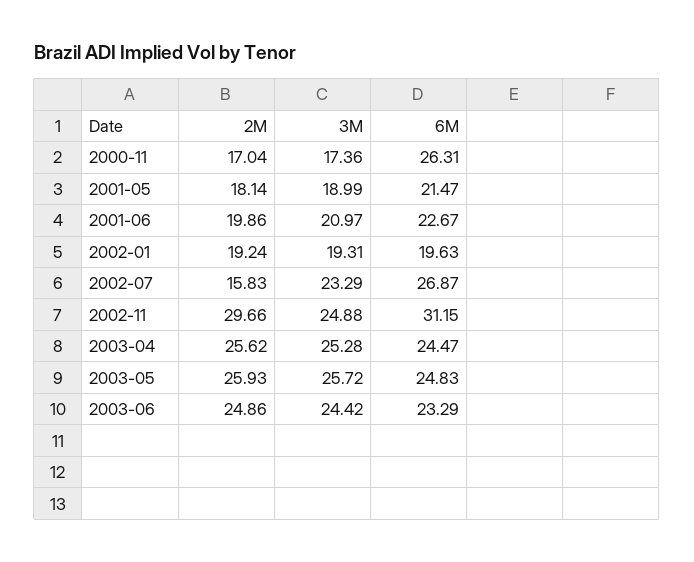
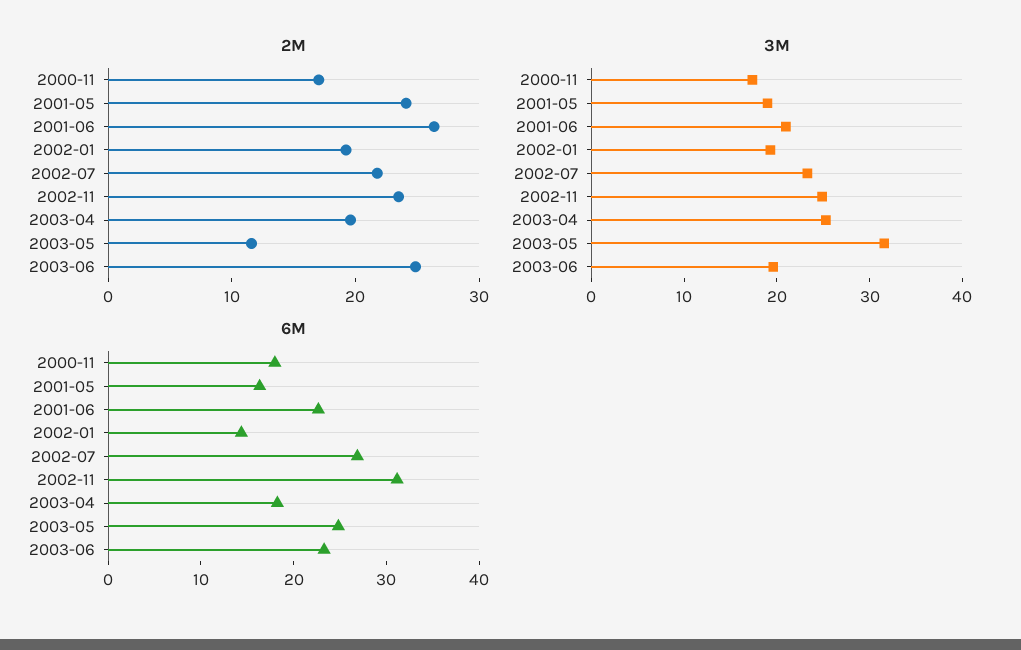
6M, 2000-11: 26.31 -> 18
2M, 2001-05: 18.14 -> 24
6M, 2001-05: 21.47 -> 16
2M, 2001-06: 19.86 -> 26
6M, 2002-01: 19.63 -> 14
2M, 2002-07: 15.83 -> 22
2M, 2002-11: 29.66 -> 24
2M, 2003-04: 25.62 -> 20
6M, 2003-04: 24.47 -> 18
2M, 2003-05: 25.93 -> 12
3M, 2003-05: 25.72 -> 32
3M, 2003-06: 24.42 -> 20

